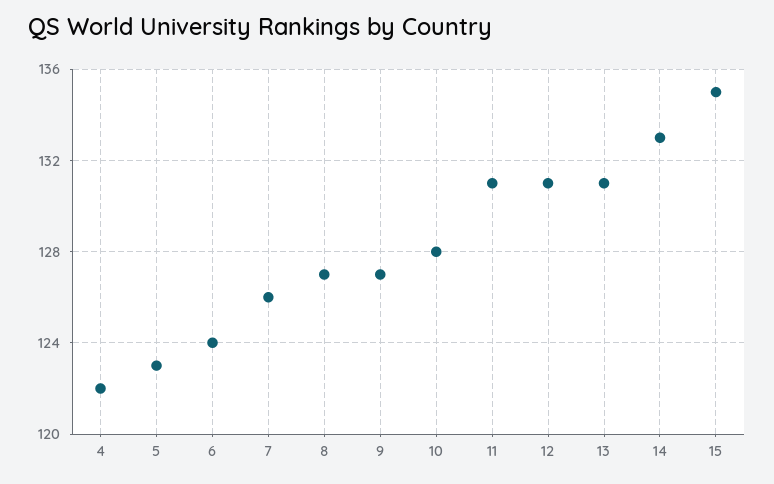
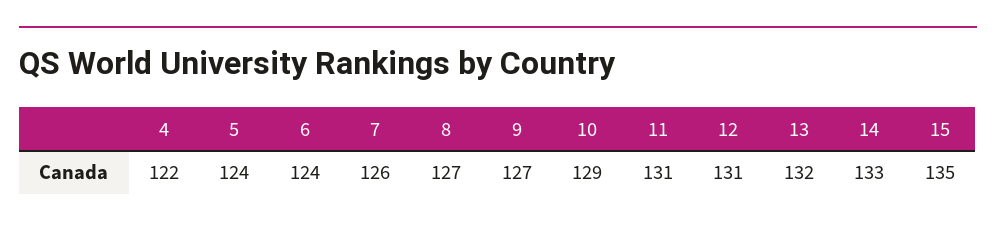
5: 123 -> 124
10: 128 -> 129
13: 131 -> 132

